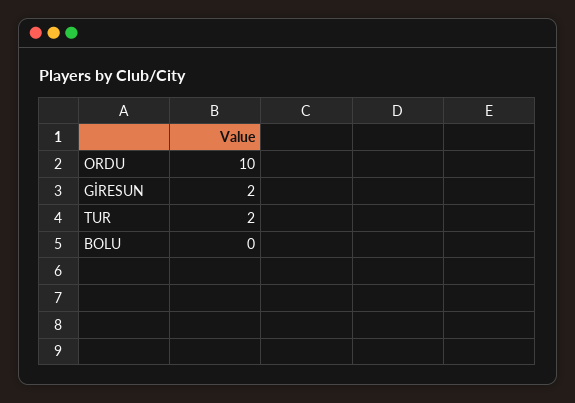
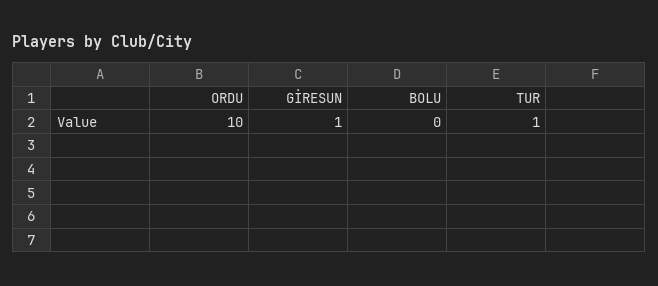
GİRESUN: 2 -> 1
TUR: 2 -> 1

